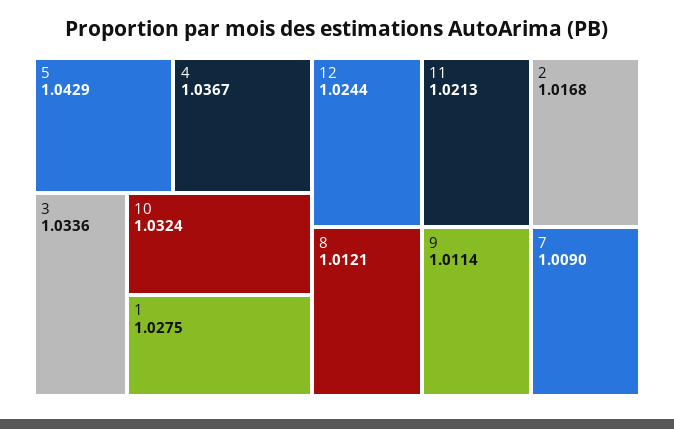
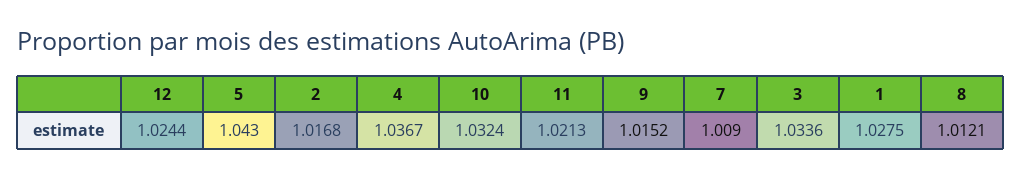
5: 1.0429 -> 1.043
9: 1.0114 -> 1.0152

